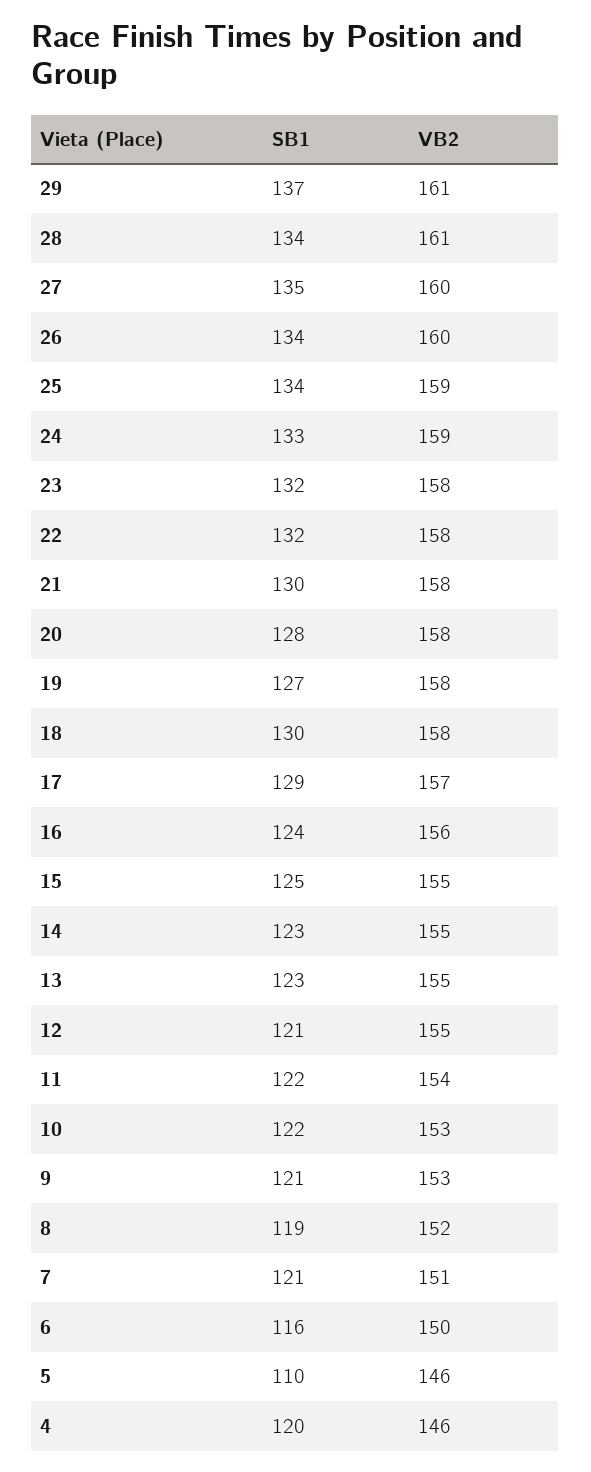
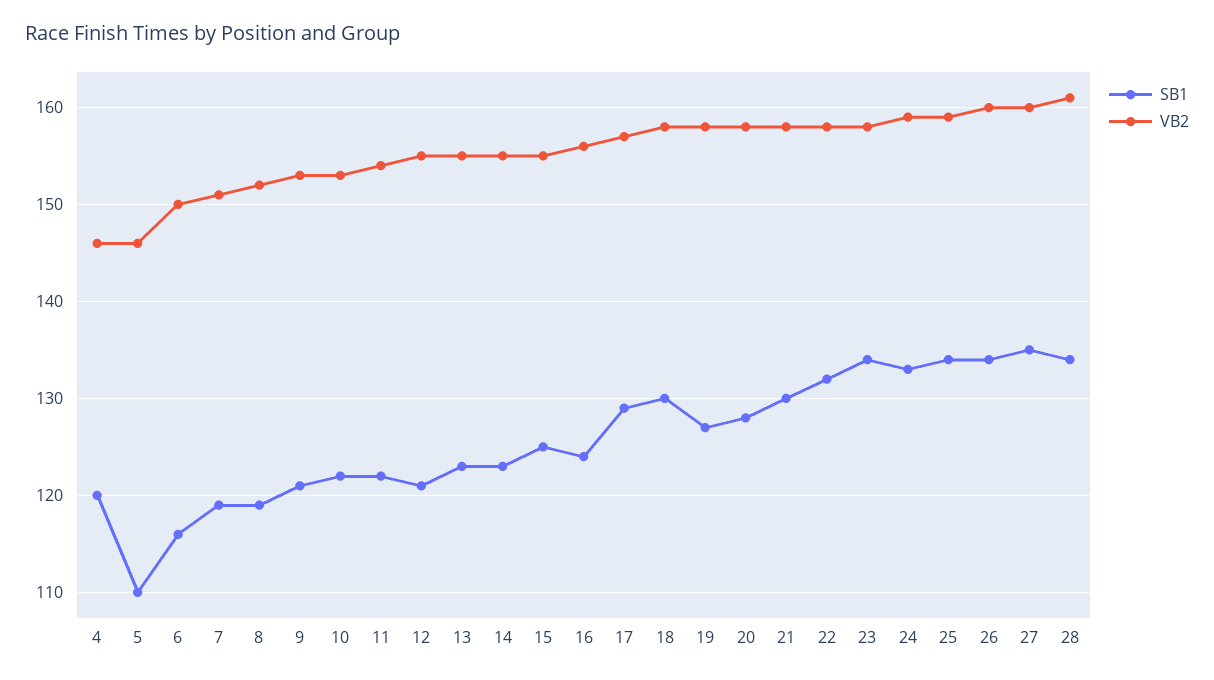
SB1, 29: 137 -> none
VB2, 29: 161 -> none
SB1, 23: 132 -> 134
SB1, 7: 121 -> 119

